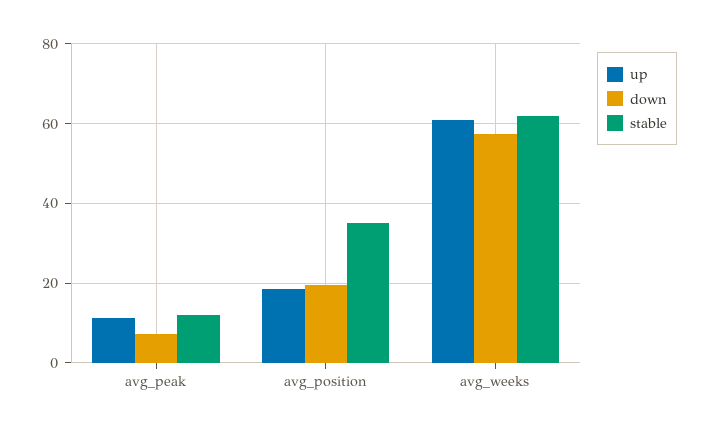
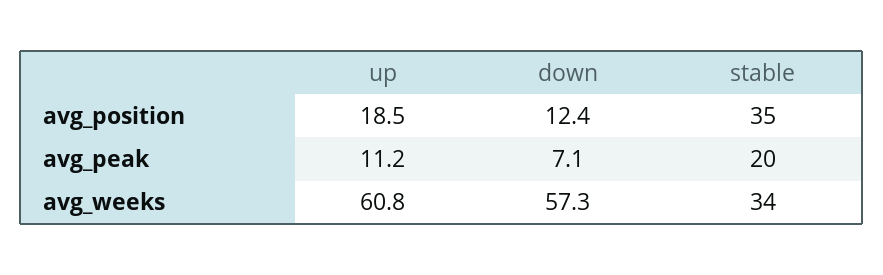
stable, avg_peak: 12 -> 20
down, avg_position: 20 -> 12.4
stable, avg_weeks: 62 -> 34

